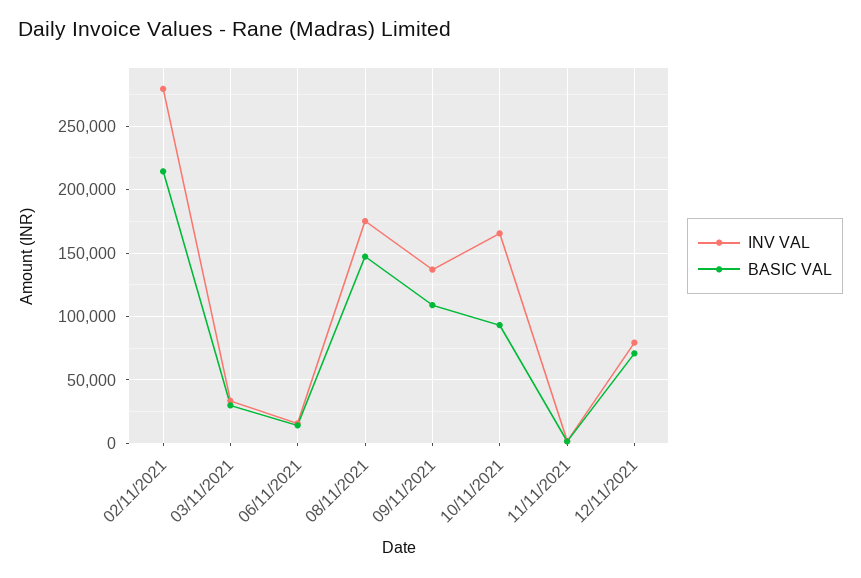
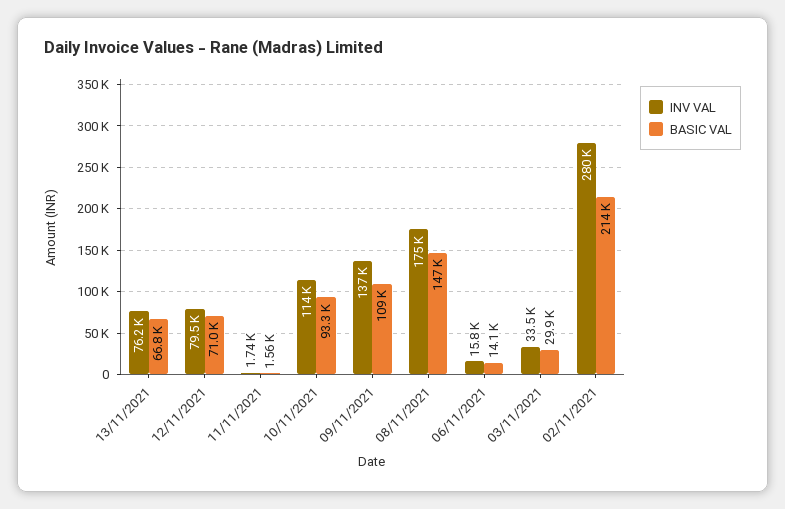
INV VAL, 10/11/2021: 165000 -> 114000
INV VAL, 13/11/2021: none -> 76200
BASIC VAL, 13/11/2021: none -> 66800

